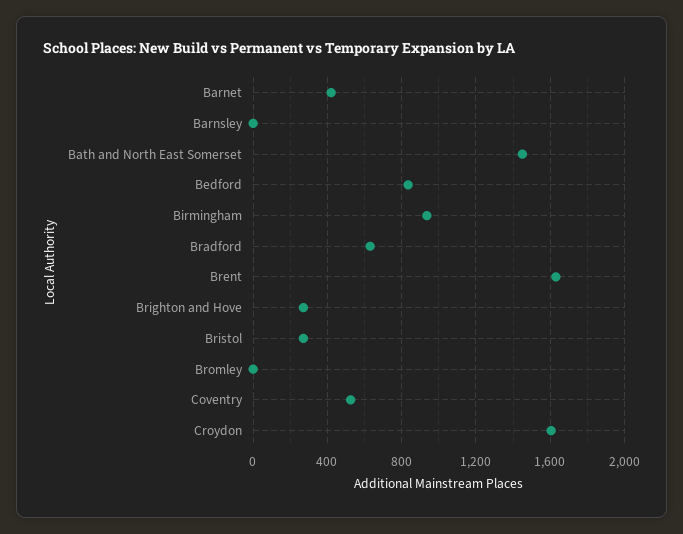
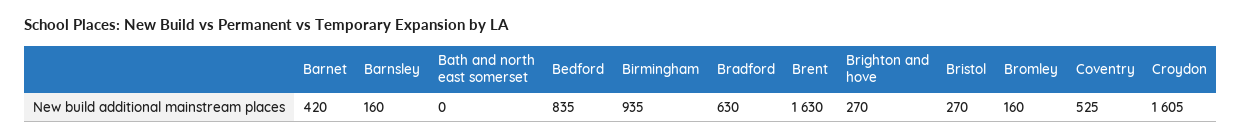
Barnsley: 0 -> 160
Bath and North East Somerset: 1450 -> 0
Bromley: 0 -> 160

